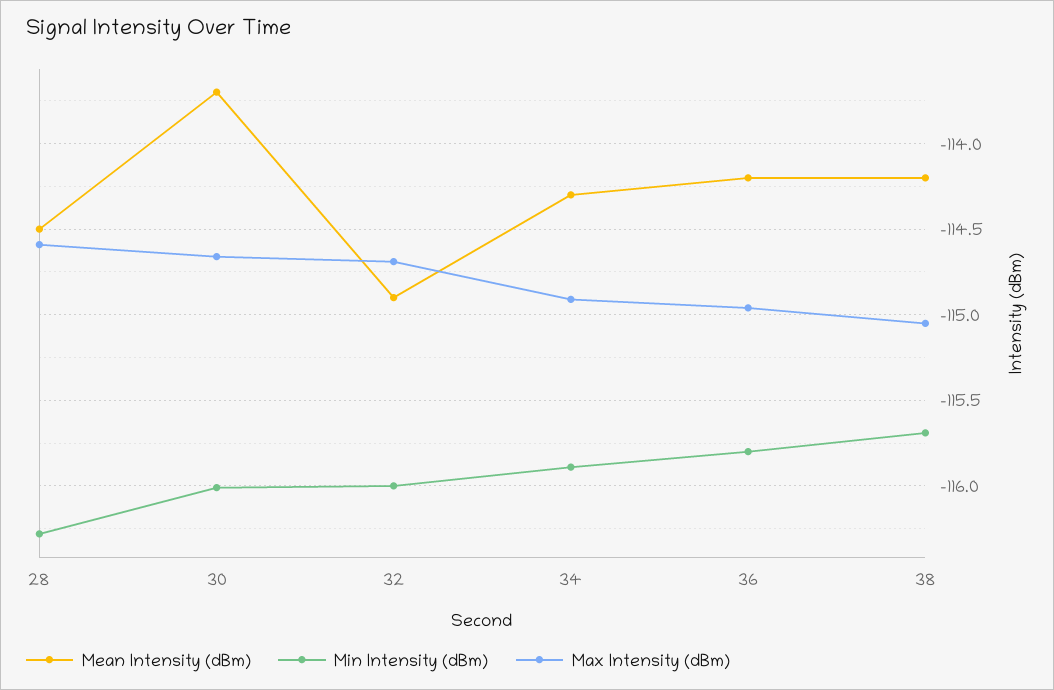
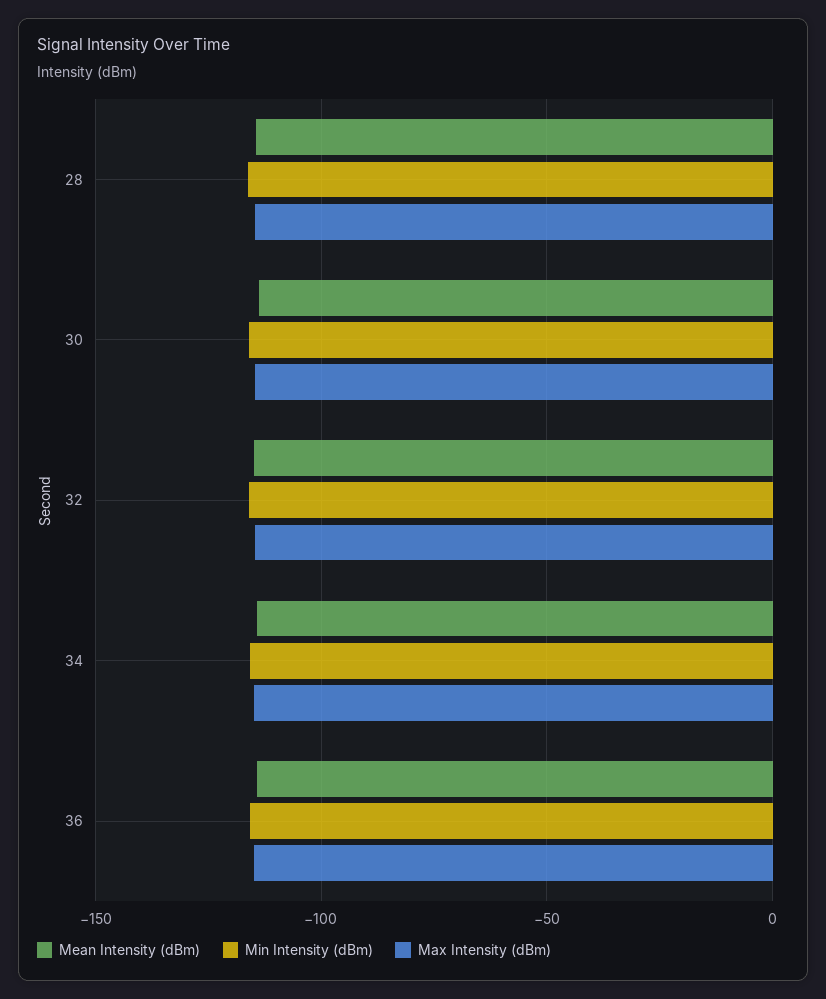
Mean Intensity (dBm), 38: -114.2 -> none
Min Intensity (dBm), 38: -115.7 -> none
Max Intensity (dBm), 38: -115.05 -> none

